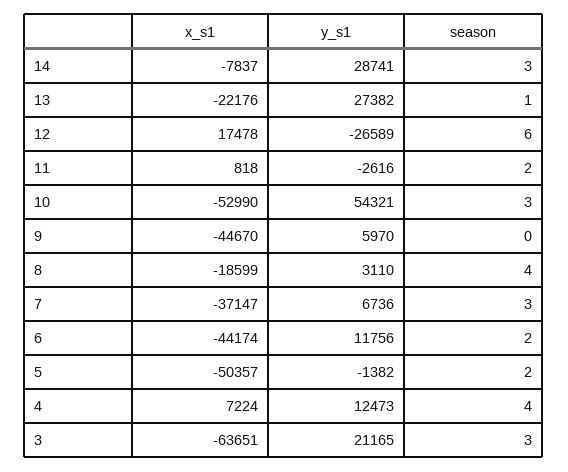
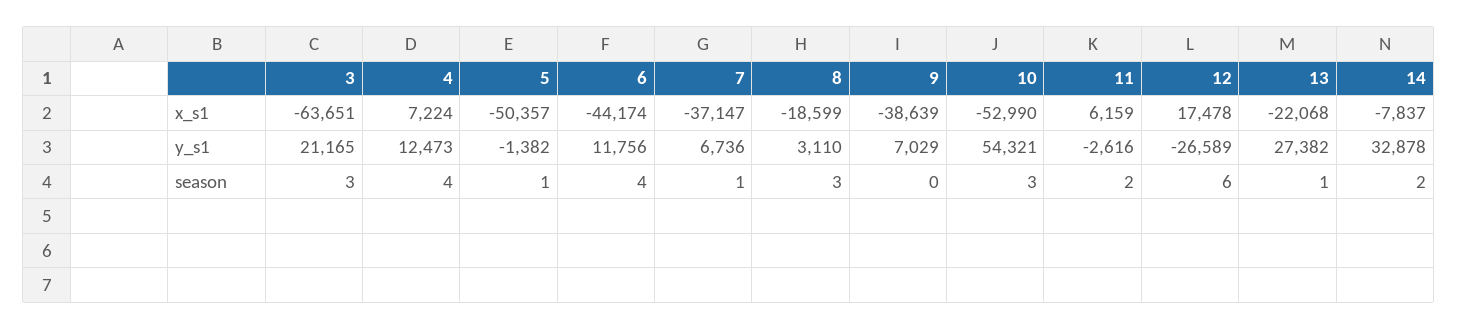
y_s1, 14: 28741 -> 32878
season, 14: 3 -> 2
x_s1, 13: -22176 -> -22068
x_s1, 11: 818 -> 6159
x_s1, 9: -44670 -> -38639
y_s1, 9: 5970 -> 7029
season, 8: 4 -> 3
season, 7: 3 -> 1
season, 6: 2 -> 4
season, 5: 2 -> 1

